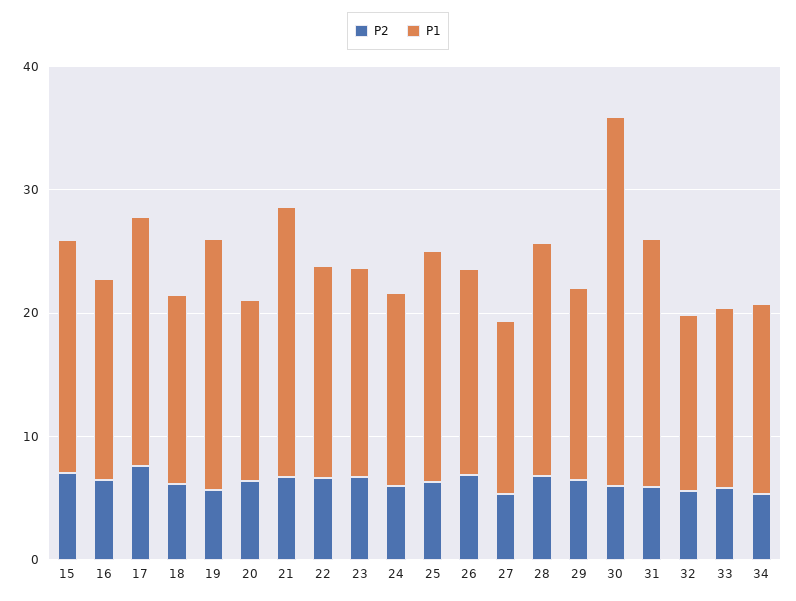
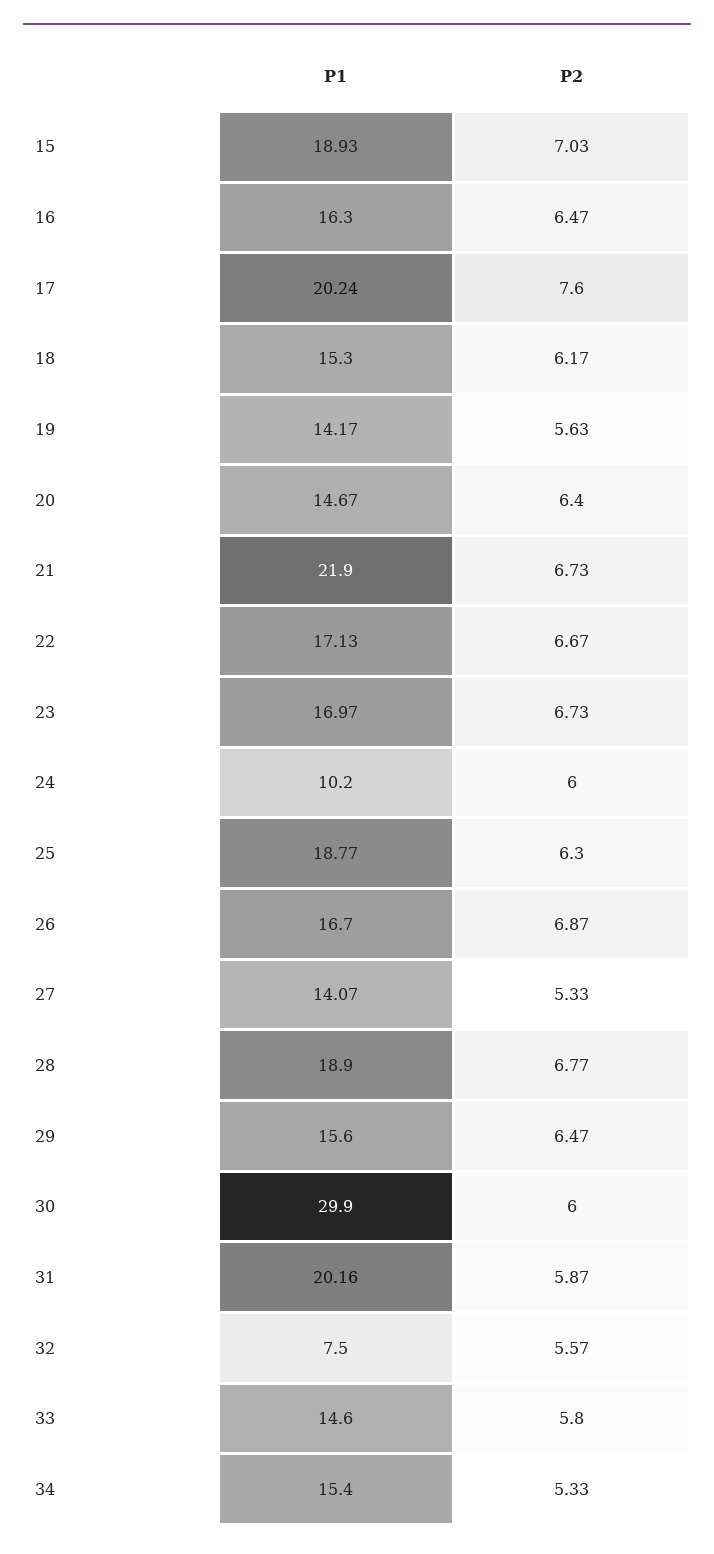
P1, 19: 20 -> 14.17
P1, 24: 16 -> 10.2
P1, 32: 14 -> 7.5

